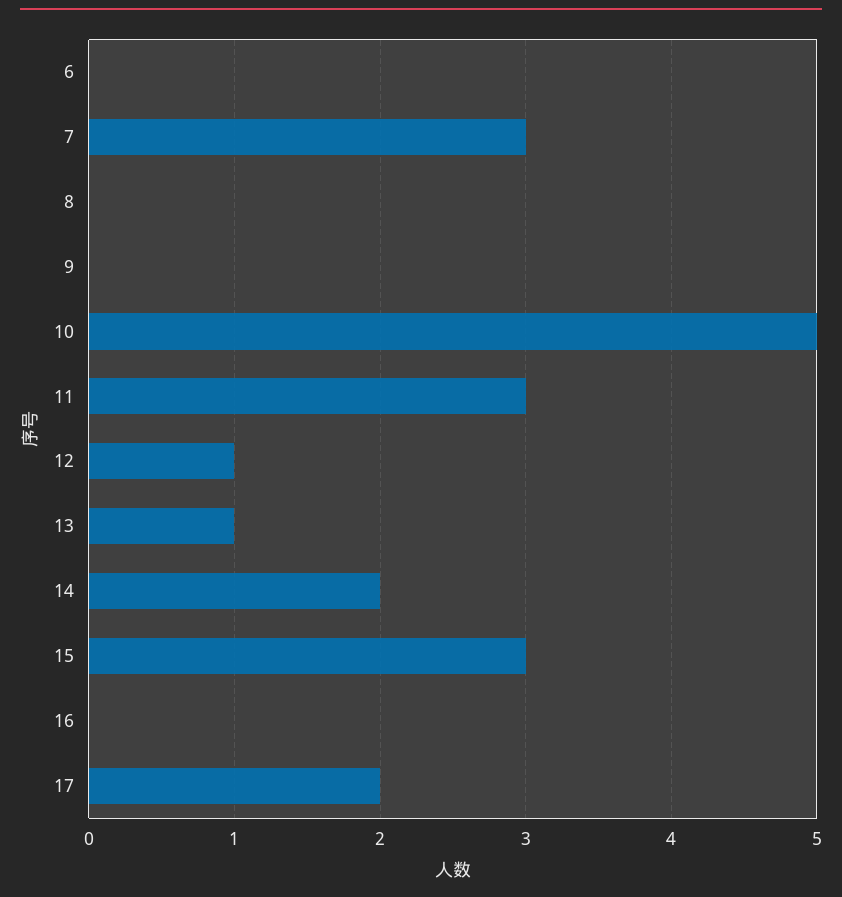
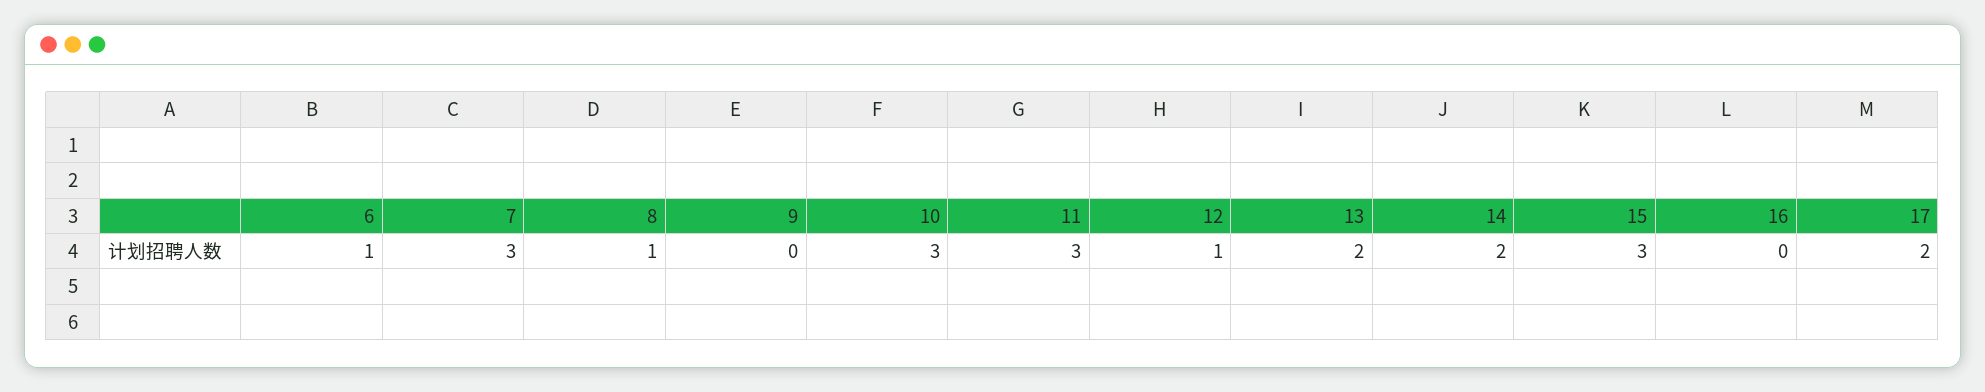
6: 0 -> 1
8: 0 -> 1
10: 5 -> 3
13: 1 -> 2

